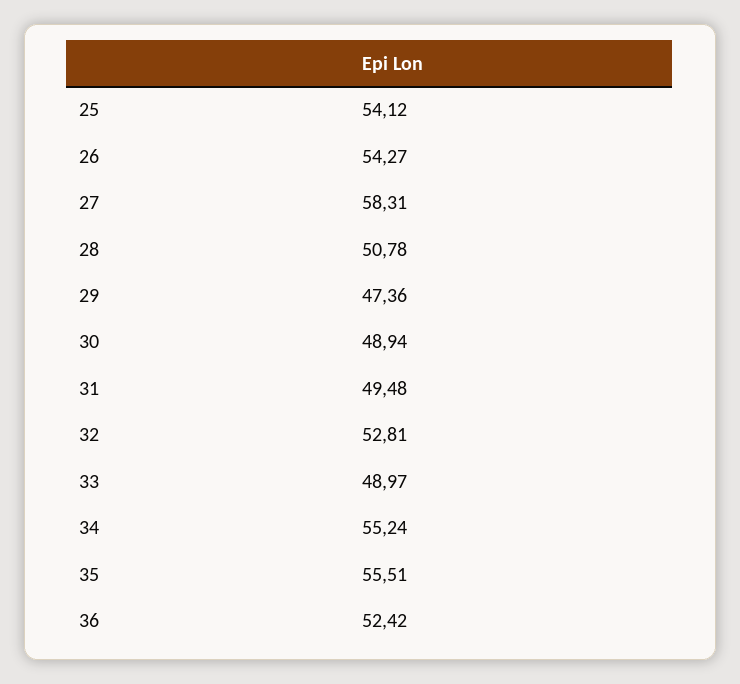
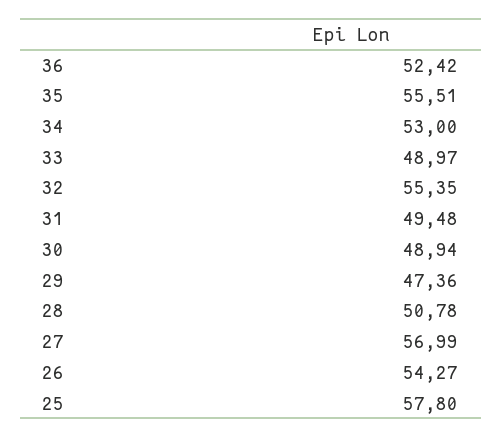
25: 54.12 -> 57.8
27: 58.31 -> 56.99
32: 52.81 -> 55.35
34: 55.24 -> 53

